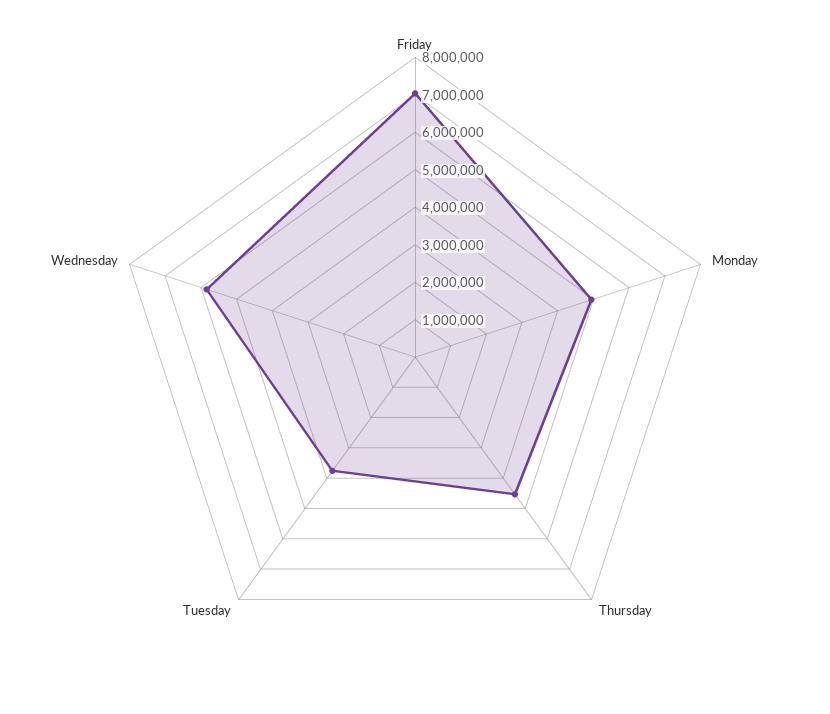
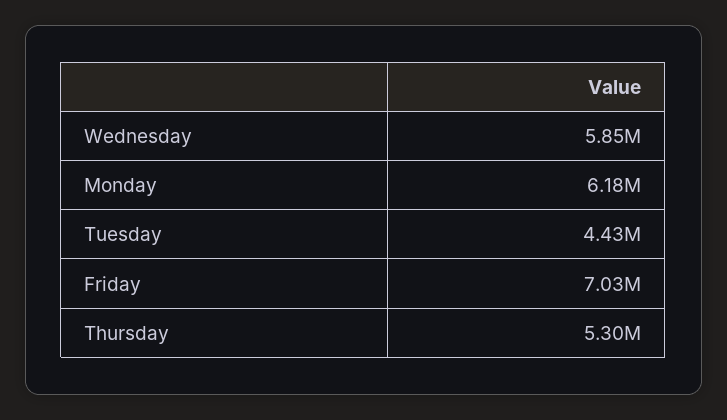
Monday: 5000000 -> 6180000
Thursday: 4500000 -> 5300000
Tuesday: 3750000 -> 4430000

